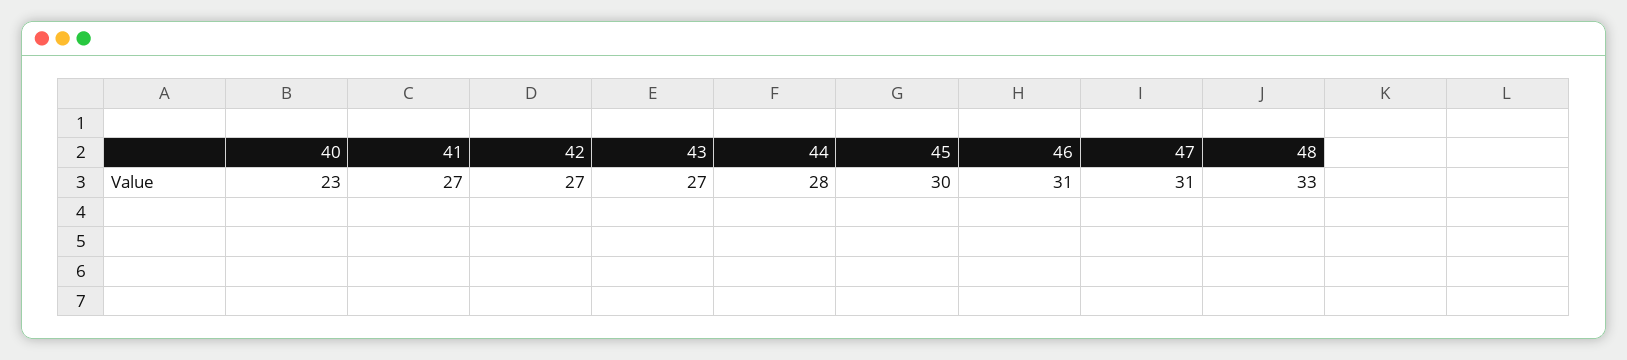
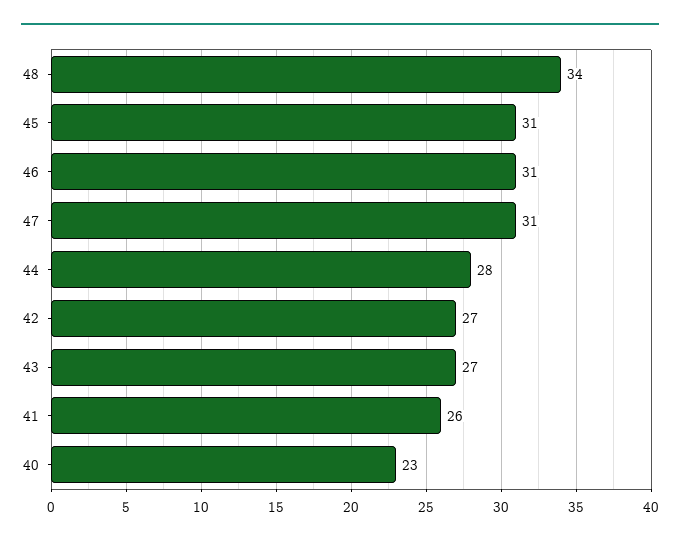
41: 27 -> 26
45: 30 -> 31
48: 33 -> 34

